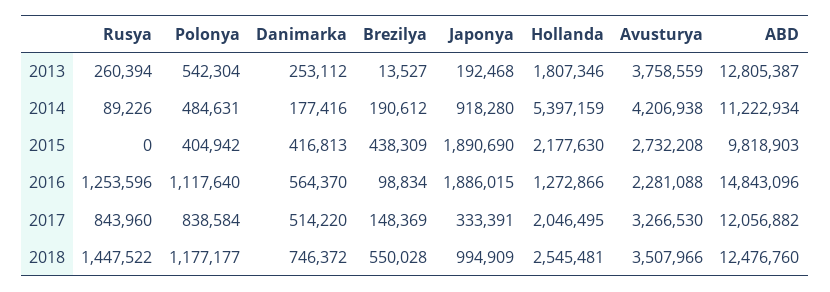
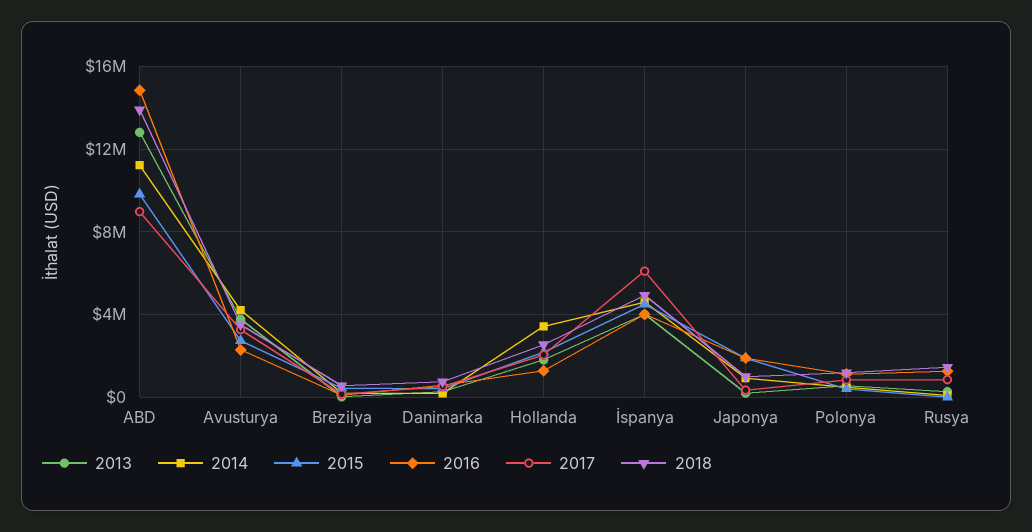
2014, Hollanda: 5397159 -> 3500000
2017, ABD: 12056882 -> 9000000
2018, ABD: 12476760 -> 14000000
2013, İspanya: none -> 4000000
2014, İspanya: none -> 4500000
2015, İspanya: none -> 4500000
2016, İspanya: none -> 4000000
2017, İspanya: none -> 6000000
2018, İspanya: none -> 5000000

